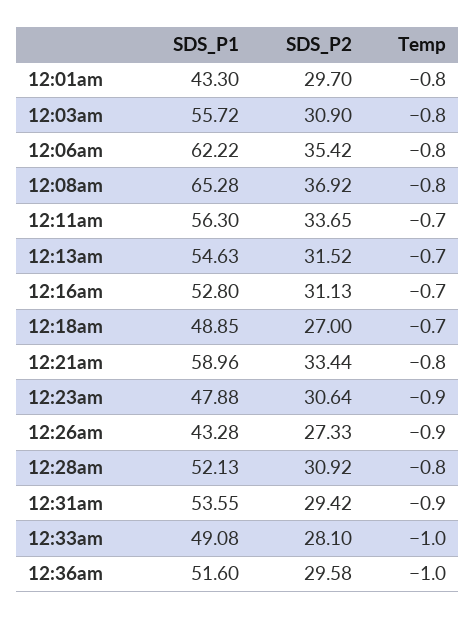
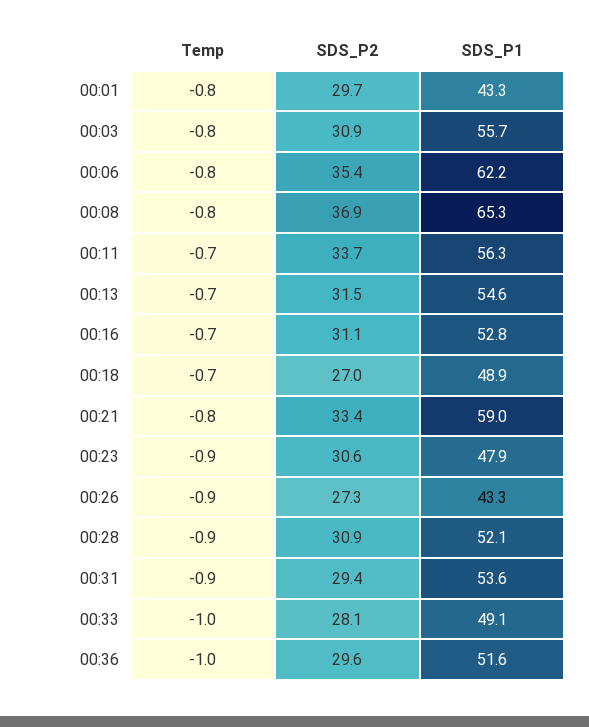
Temp, 12:28am: -0.8 -> -0.9

